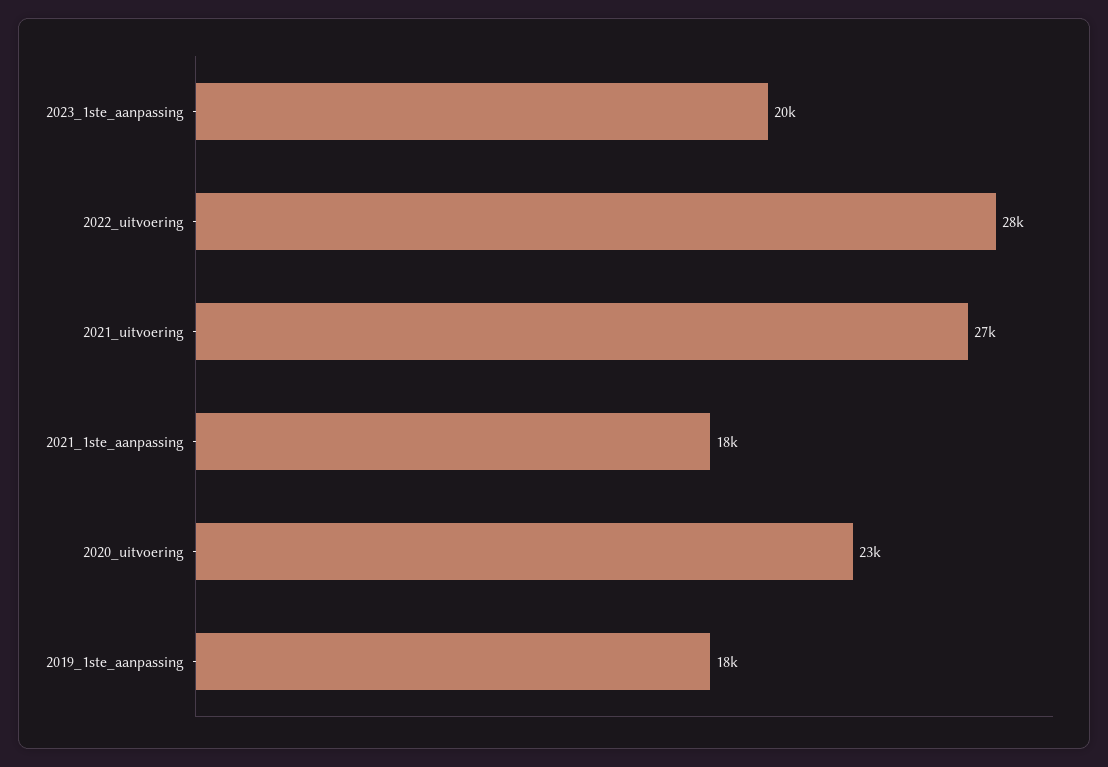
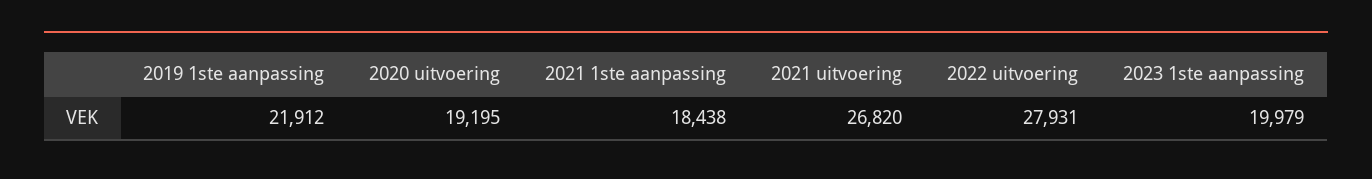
2020_uitvoering: 23000 -> 19195
2019_1ste_aanpassing: 18000 -> 21912

